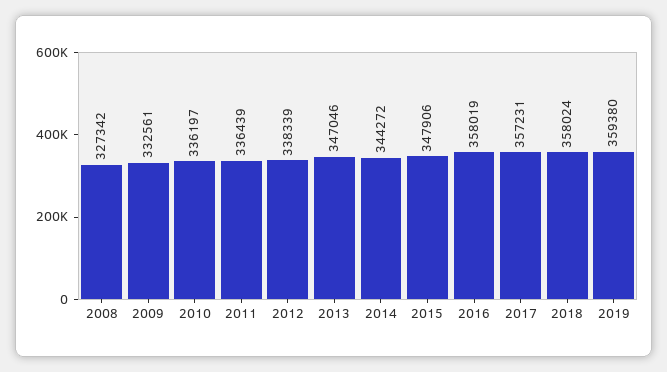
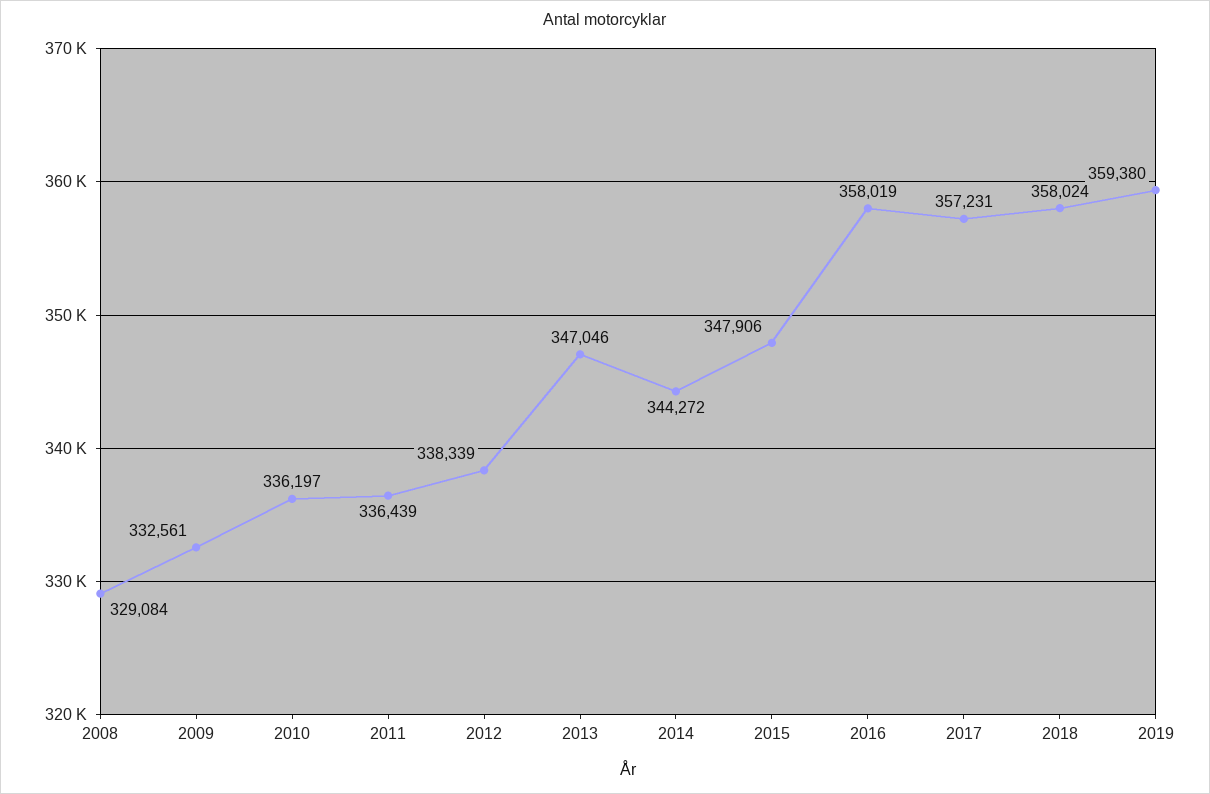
2008: 327342 -> 329084

